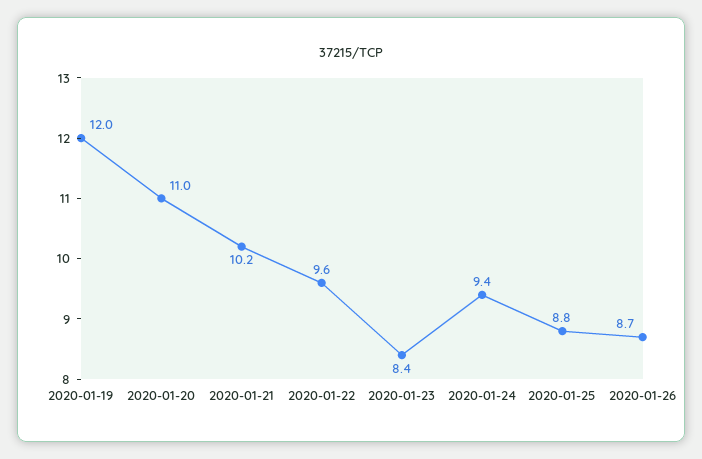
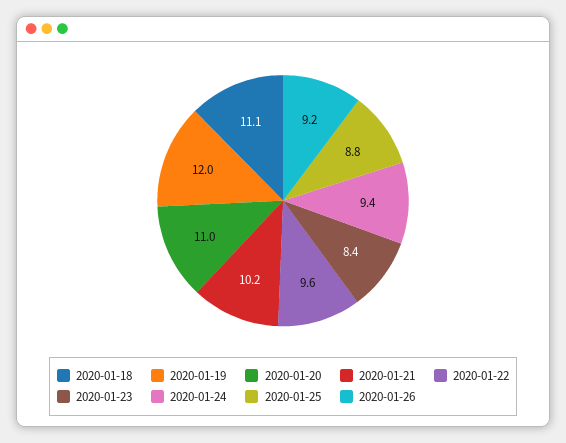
2020-01-26: 8.7 -> 9.2
2020-01-18: none -> 11.1

